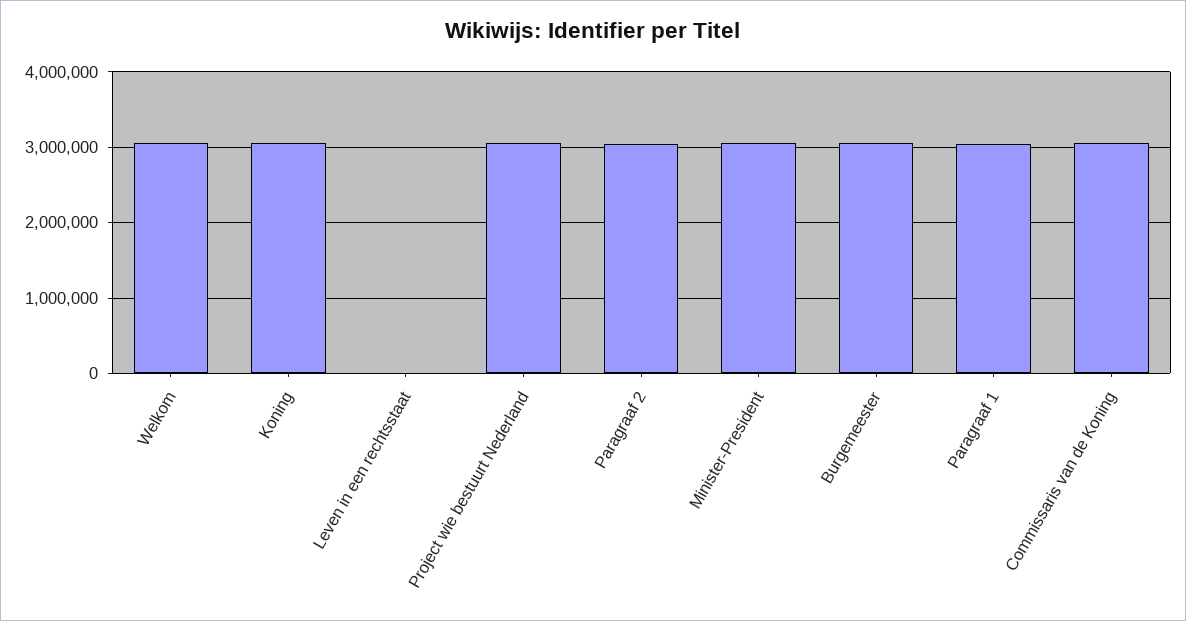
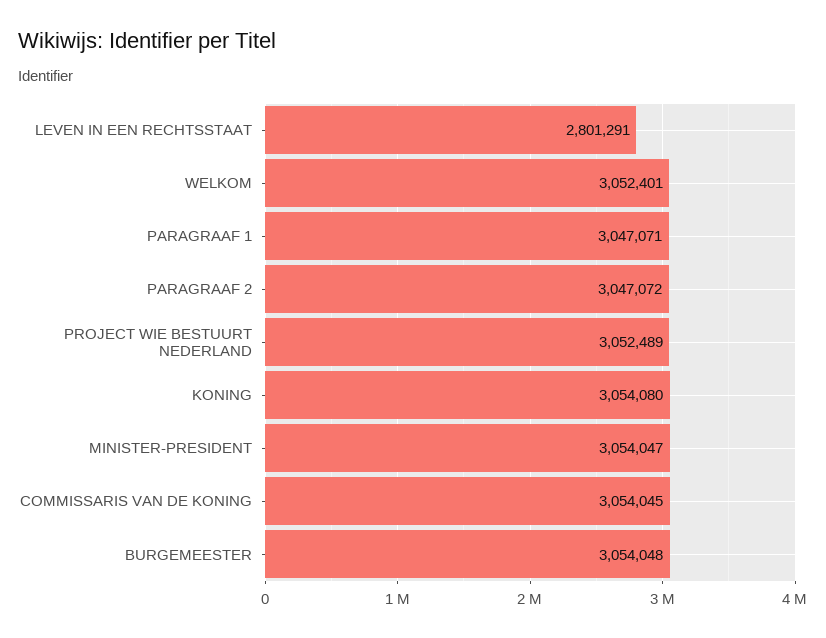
Leven in een rechtsstaat: 0 -> 2801291

